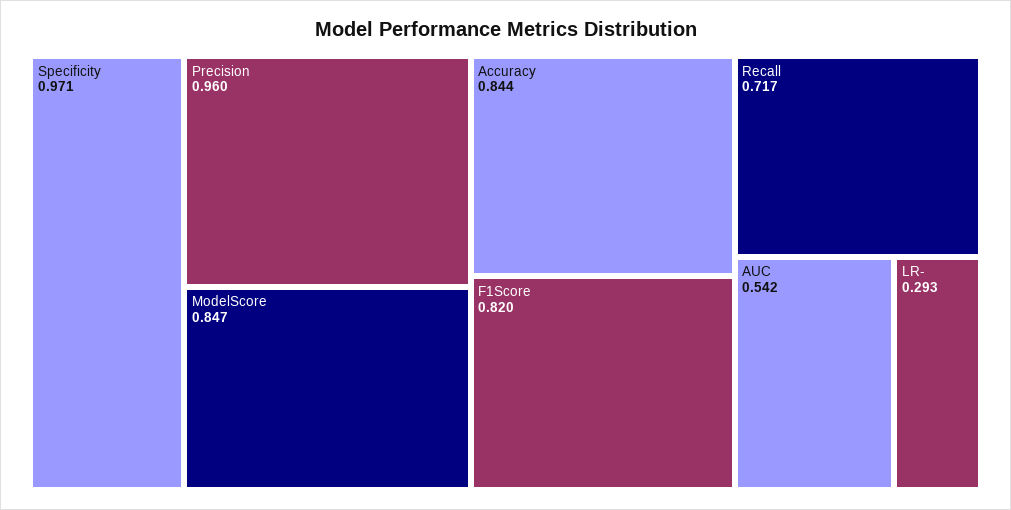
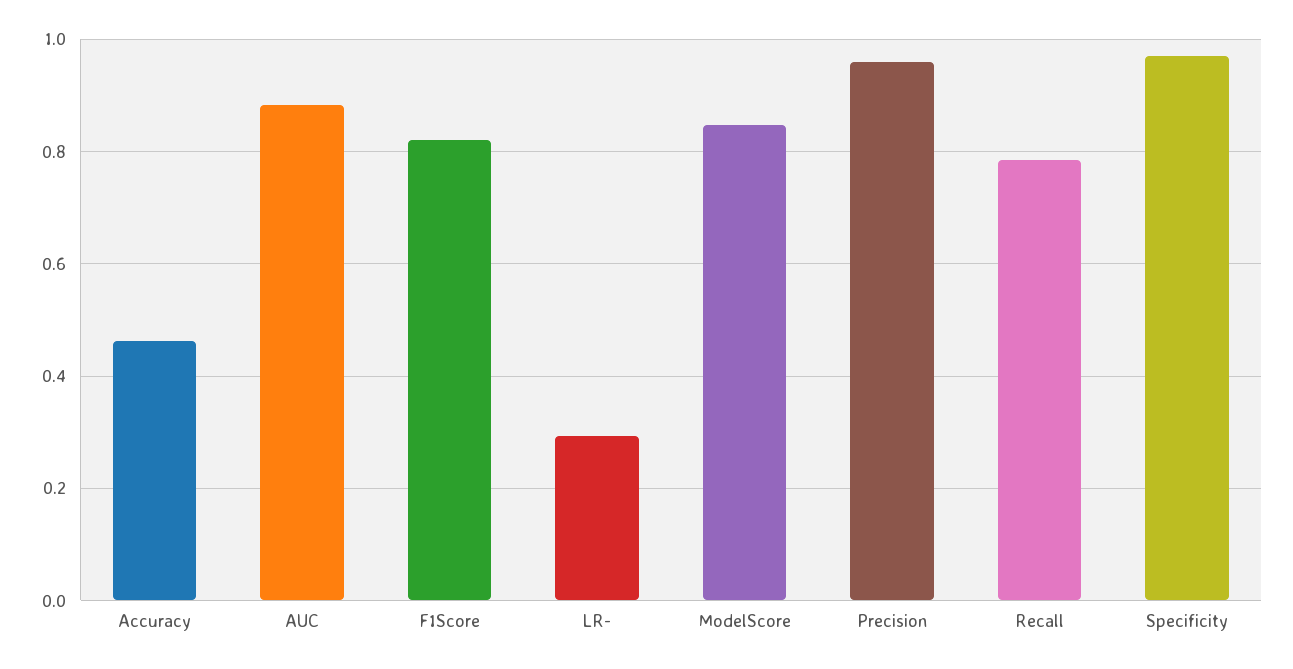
Accuracy: 0.844 -> 0.46
Recall: 0.717 -> 0.78
AUC: 0.542 -> 0.88

